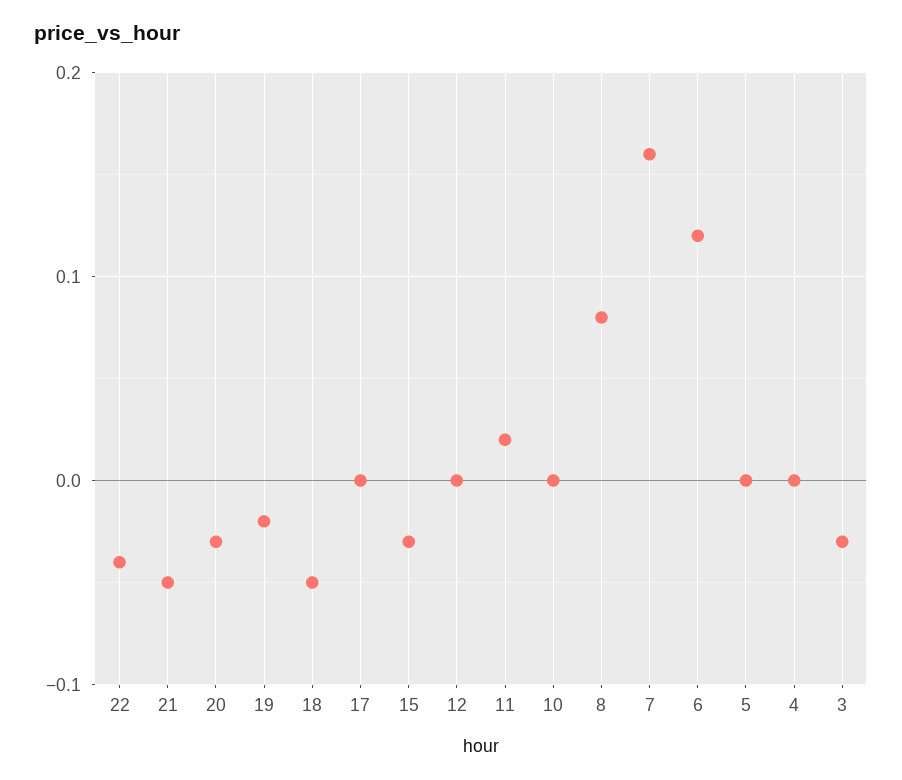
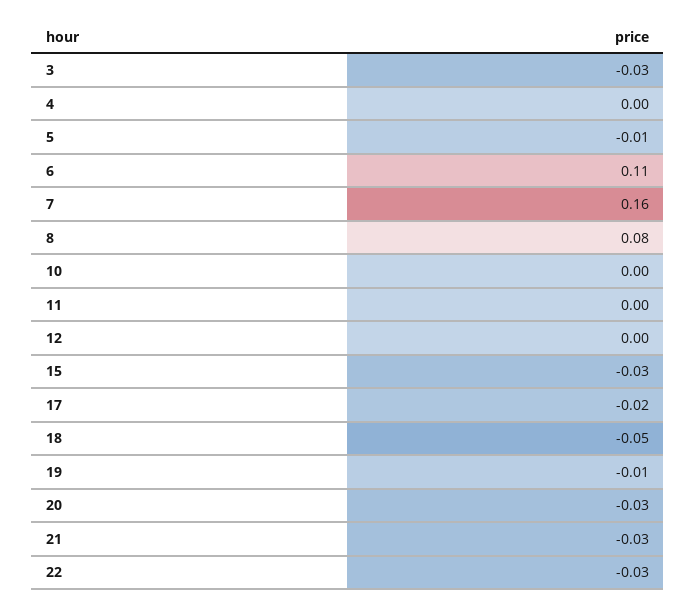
22: -0.04 -> -0.03
21: -0.05 -> -0.03
19: -0.02 -> -0.01
17: 0 -> -0.02
11: 0.02 -> 0
6: 0.12 -> 0.11
5: 0 -> -0.01

